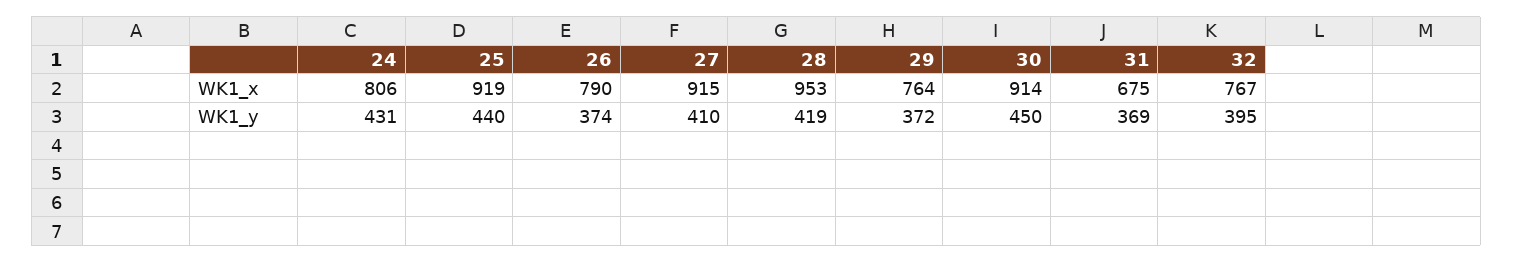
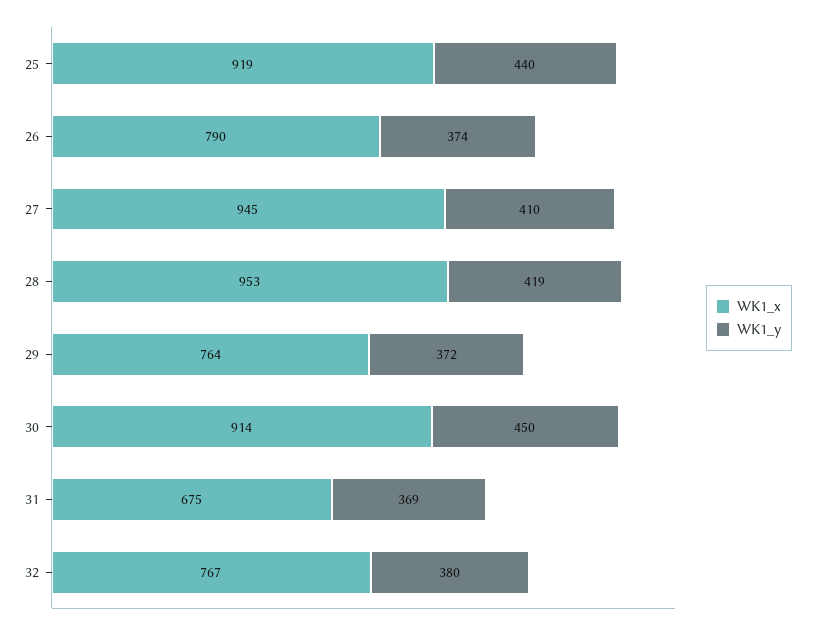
WK1_x, 24: 806 -> none
WK1_x, 27: 915 -> 945
WK1_y, 24: 431 -> none
WK1_y, 32: 395 -> 380

